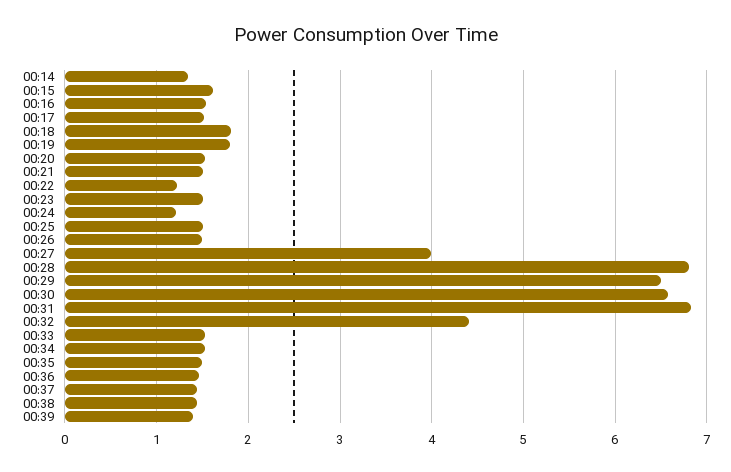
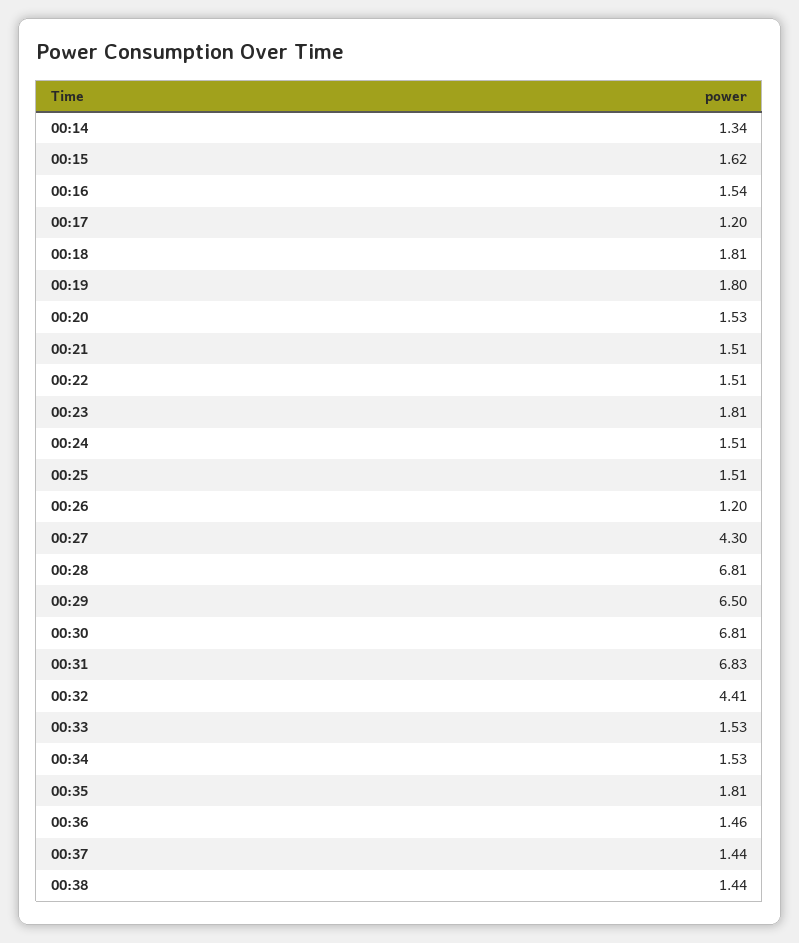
00:17: 1.5 -> 1.2
00:22: 1.2 -> 1.51
00:23: 1.5 -> 1.81
00:24: 1.2 -> 1.51
00:26: 1.5 -> 1.2
00:27: 4 -> 4.3
00:30: 6.6 -> 6.81
00:35: 1.5 -> 1.81
00:39: 1.4 -> none

